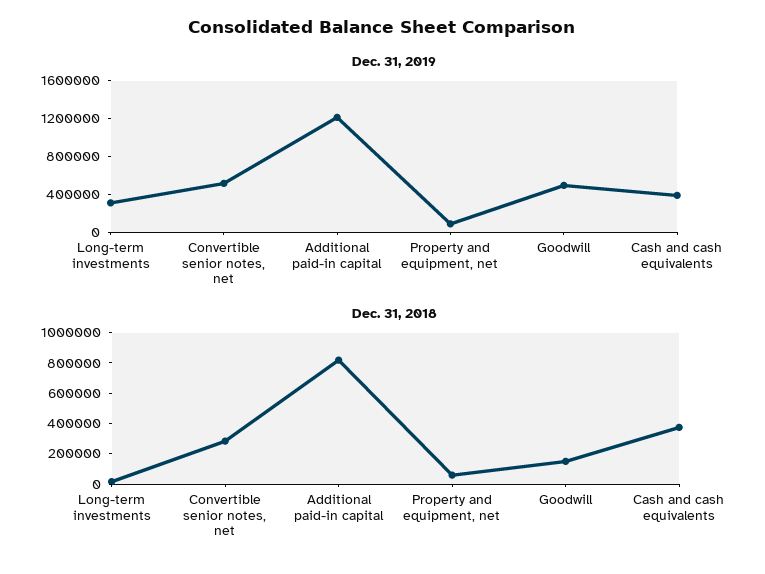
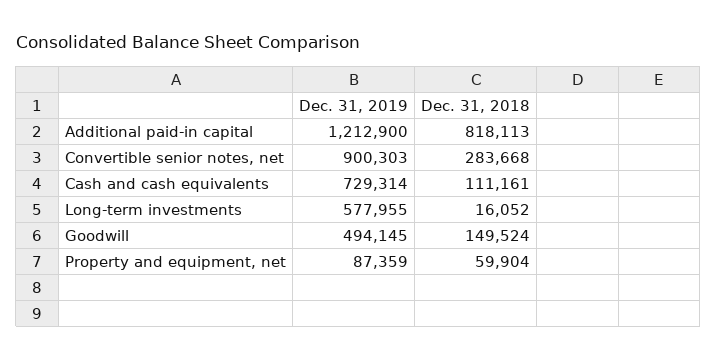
Dec. 31, 2019, Long-term investments: 300000 -> 577955
Dec. 31, 2019, Convertible senior notes, net: 500000 -> 900303
Dec. 31, 2019, Cash and cash equivalents: 400000 -> 729314
Dec. 31, 2018, Cash and cash equivalents: 400000 -> 111161

